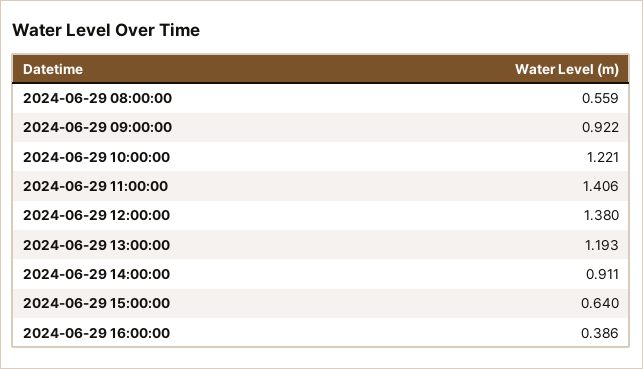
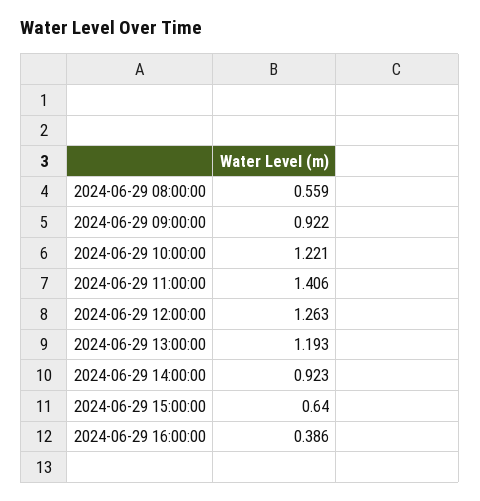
2024-06-29 12:00:00: 1.38 -> 1.263
2024-06-29 14:00:00: 0.911 -> 0.923

